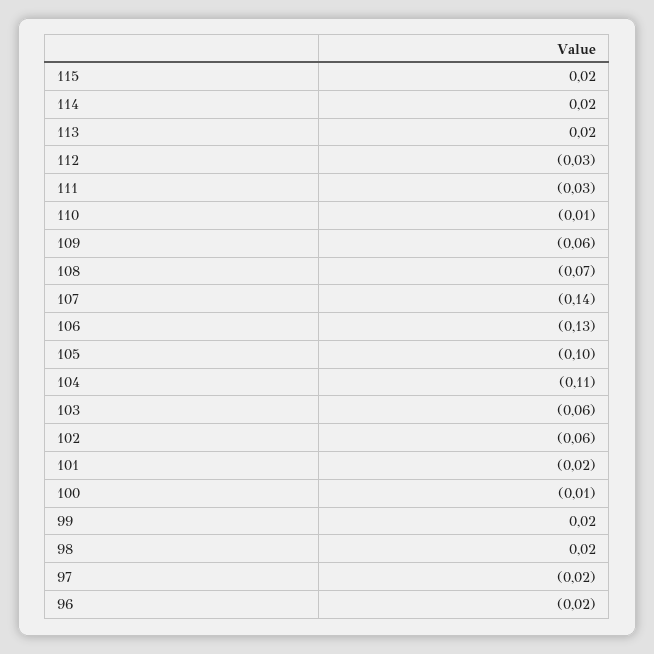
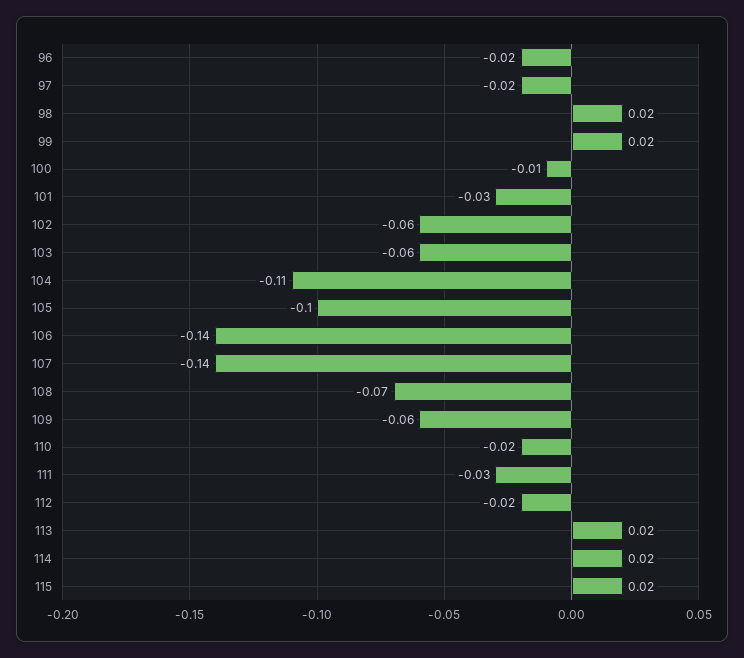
112: -0.03 -> -0.02
110: -0.01 -> -0.02
106: -0.13 -> -0.14
101: -0.02 -> -0.03

